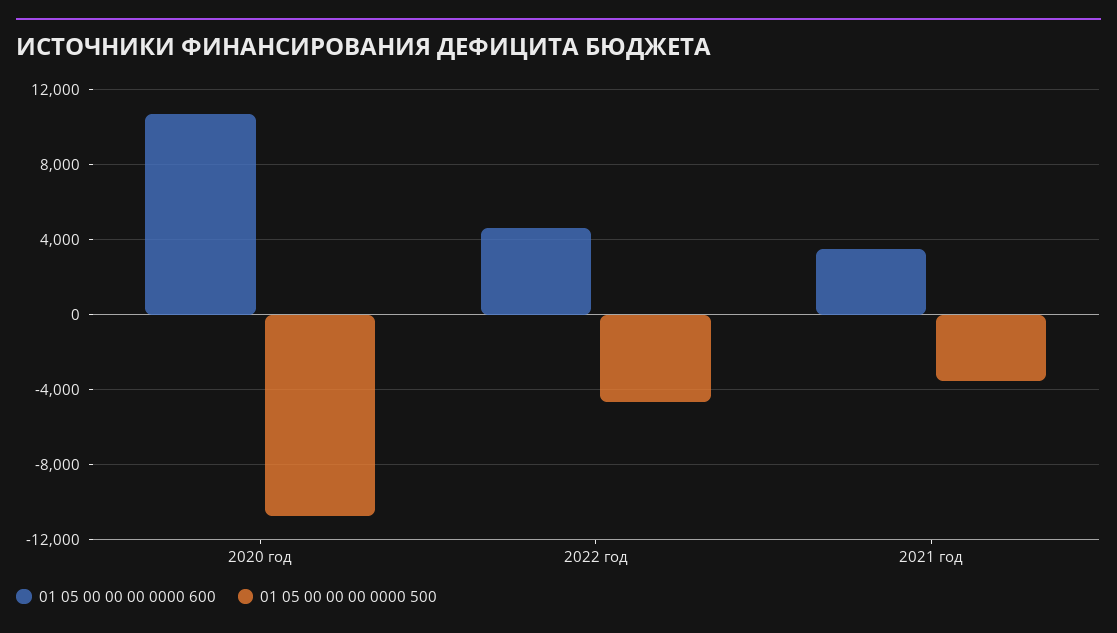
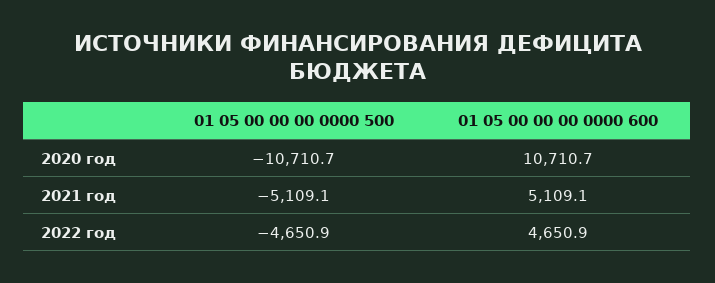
01 05 00 00 00 0000 600, 2021 год: 3500 -> 5109.1
01 05 00 00 00 0000 500, 2021 год: -3500 -> -5109.1

